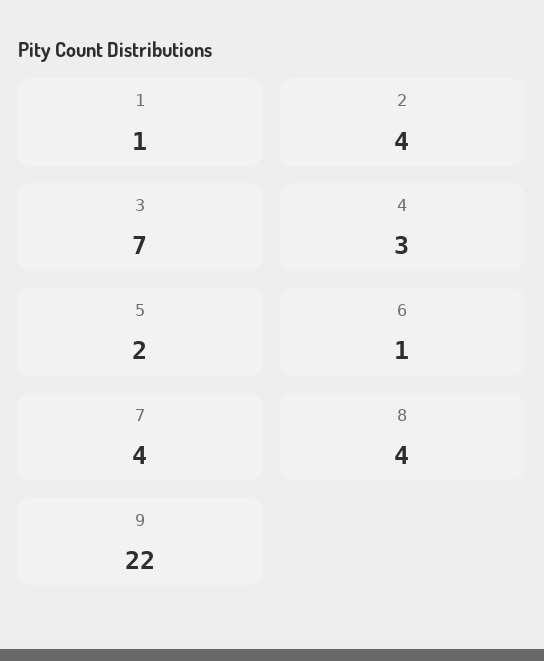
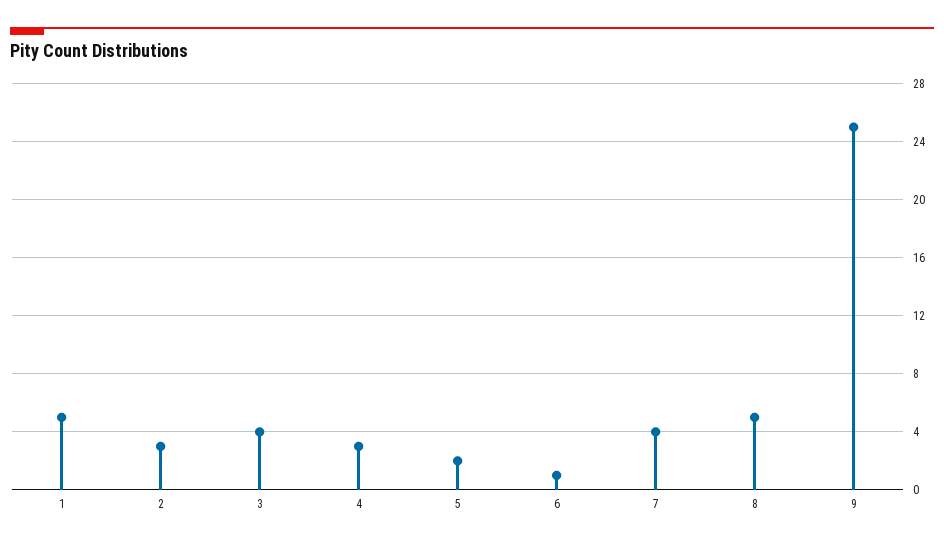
1: 1 -> 5
2: 4 -> 3
3: 7 -> 4
8: 4 -> 5
9: 22 -> 25

